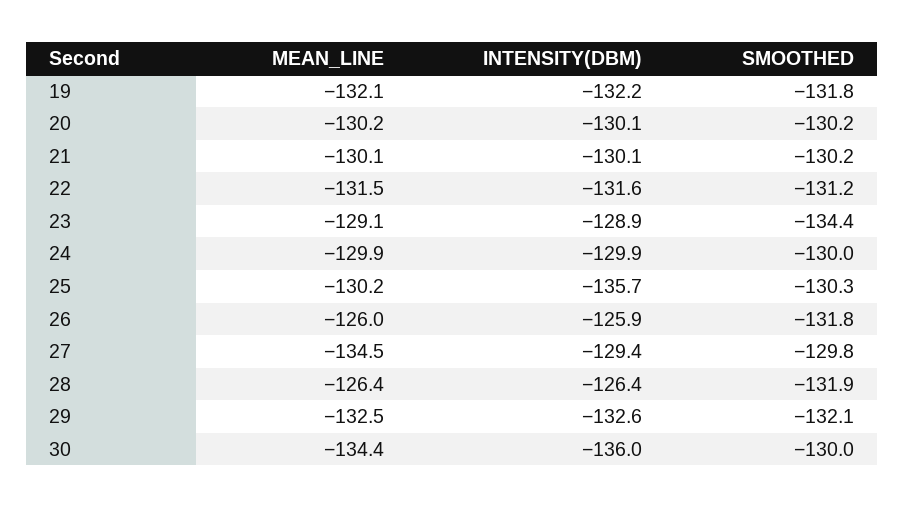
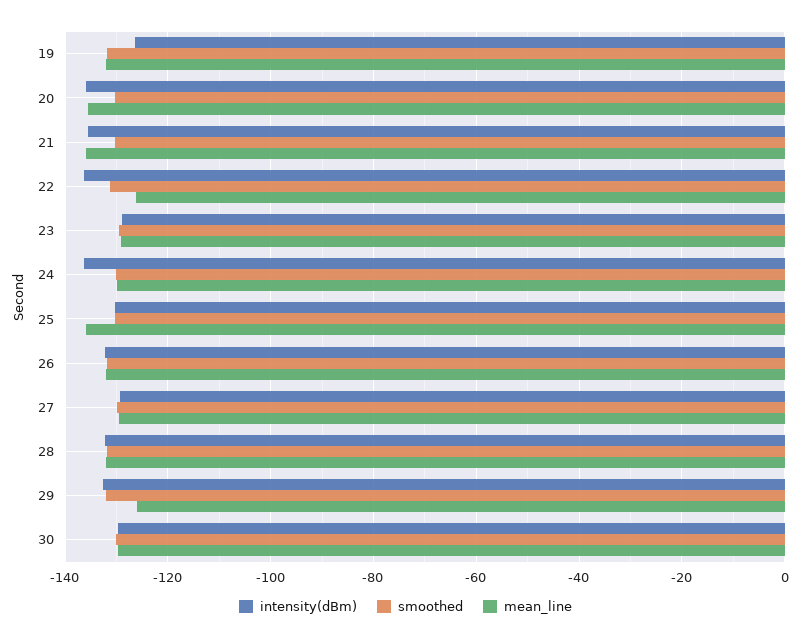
INTENSITY(DBM), 19: -132.2 -> -126
MEAN_LINE, 20: -130.2 -> -136
INTENSITY(DBM), 20: -130.1 -> -136
MEAN_LINE, 21: -130.1 -> -136
INTENSITY(DBM), 21: -130.1 -> -136
MEAN_LINE, 22: -131.5 -> -126
INTENSITY(DBM), 22: -131.6 -> -136
SMOOTHED, 23: -134.4 -> -130
INTENSITY(DBM), 24: -129.9 -> -136
MEAN_LINE, 25: -130.2 -> -136
INTENSITY(DBM), 25: -135.7 -> -130
MEAN_LINE, 26: -126 -> -132
INTENSITY(DBM), 26: -125.9 -> -132
MEAN_LINE, 27: -134.5 -> -130
MEAN_LINE, 28: -126.4 -> -132
INTENSITY(DBM), 28: -126.4 -> -132
MEAN_LINE, 29: -132.5 -> -126
MEAN_LINE, 30: -134.4 -> -130
INTENSITY(DBM), 30: -136 -> -130

